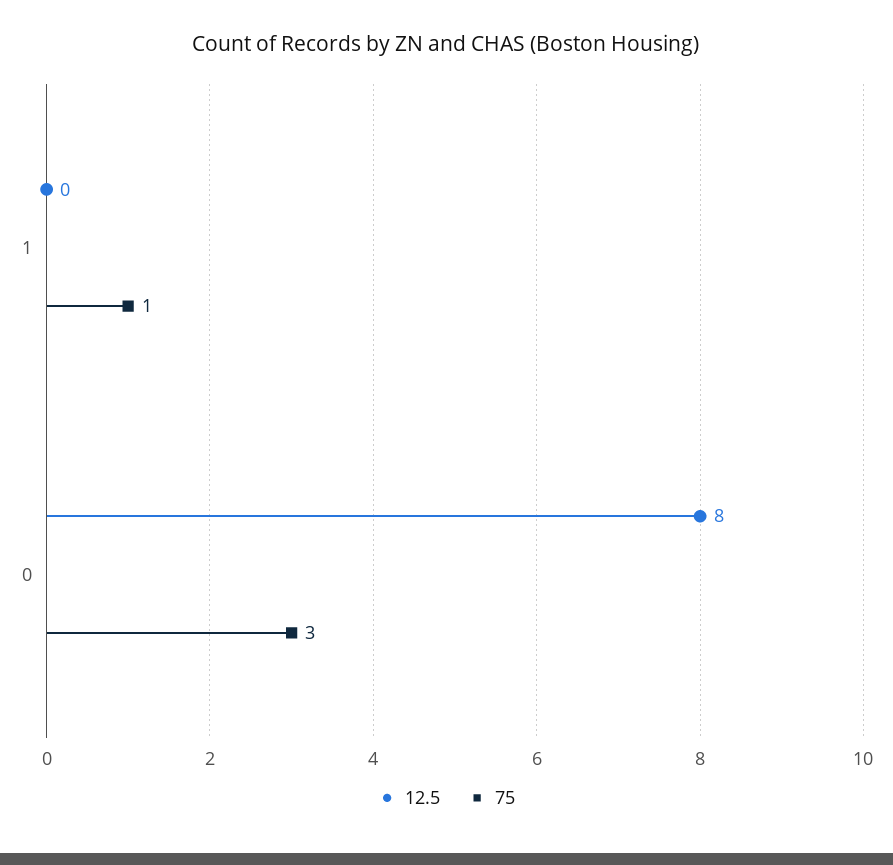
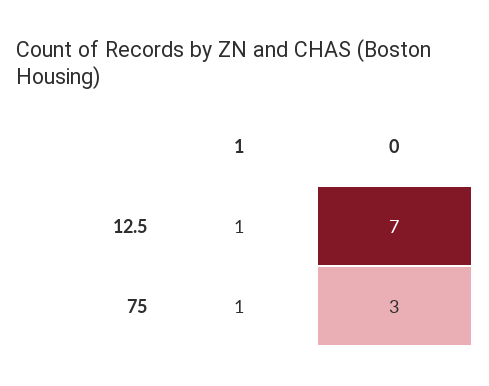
12.5, 1: 0 -> 1
12.5, 0: 8 -> 7

